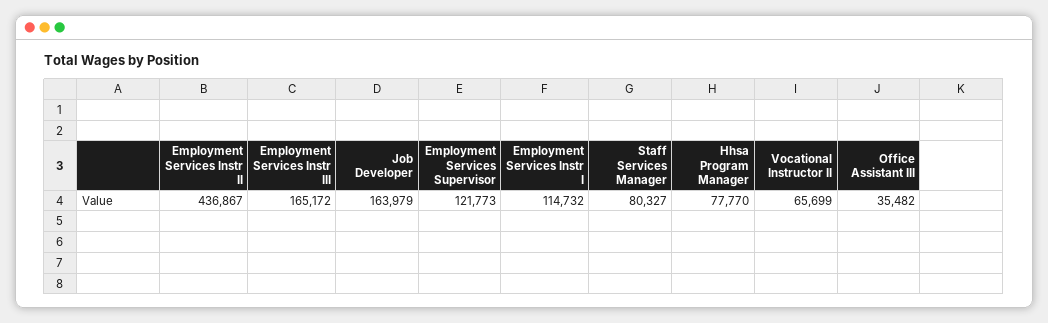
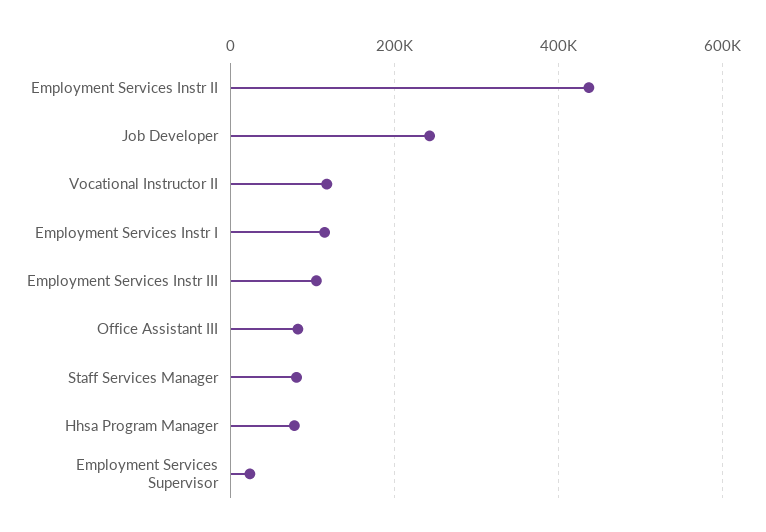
Employment Services Instr III: 165172 -> 100000
Job Developer: 163979 -> 240000
Employment Services Supervisor: 121773 -> 20000
Vocational Instructor II: 65699 -> 120000
Office Assistant III: 35482 -> 80000

